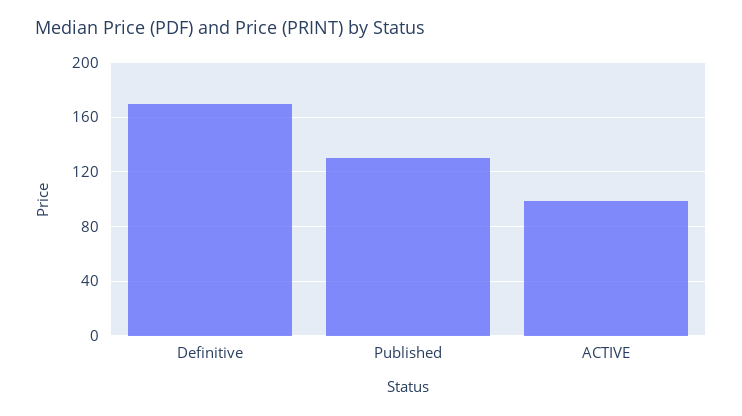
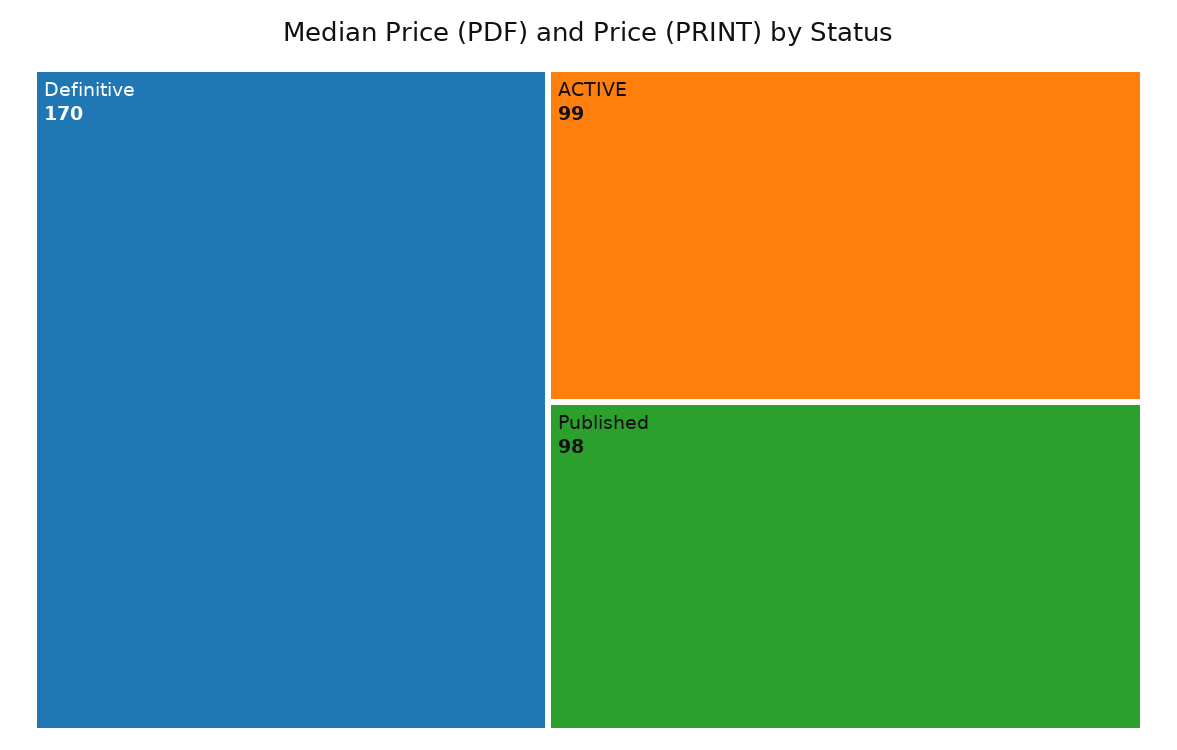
Published: 130 -> 98

